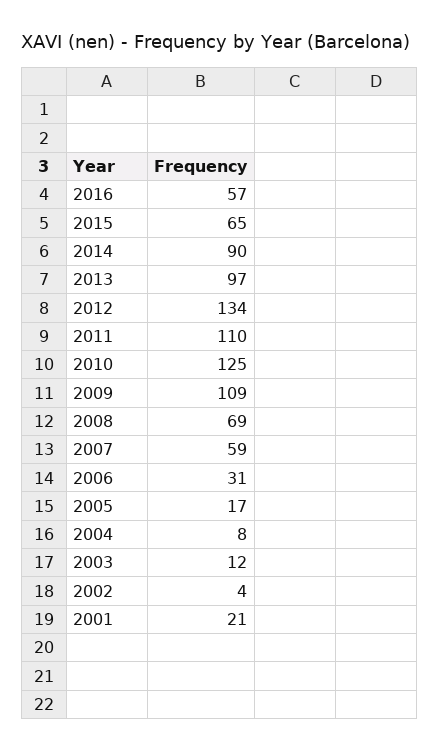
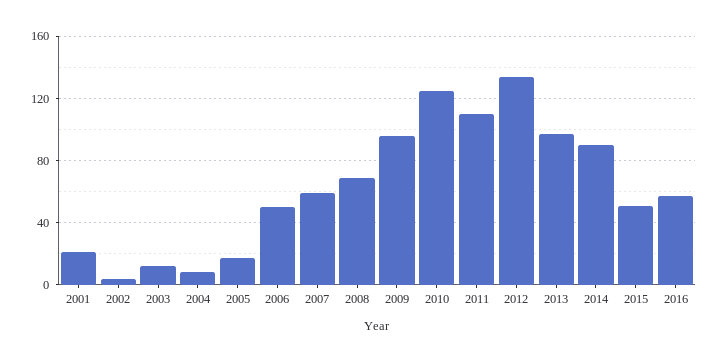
2015: 65 -> 50
2009: 109 -> 95
2006: 31 -> 50

